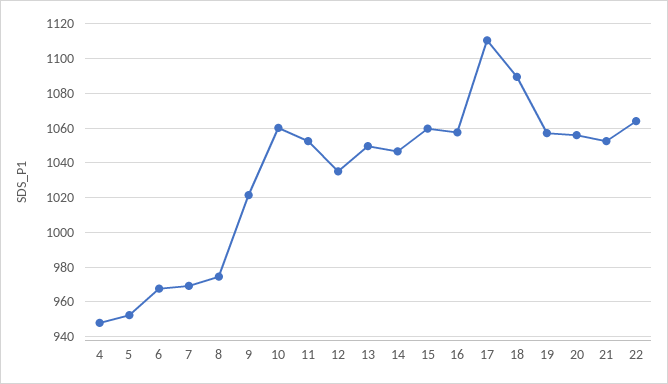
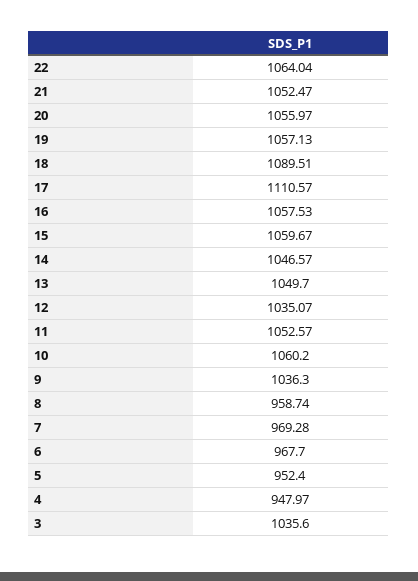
8: 975 -> 958.74
9: 1020 -> 1036.3
3: none -> 1035.6

